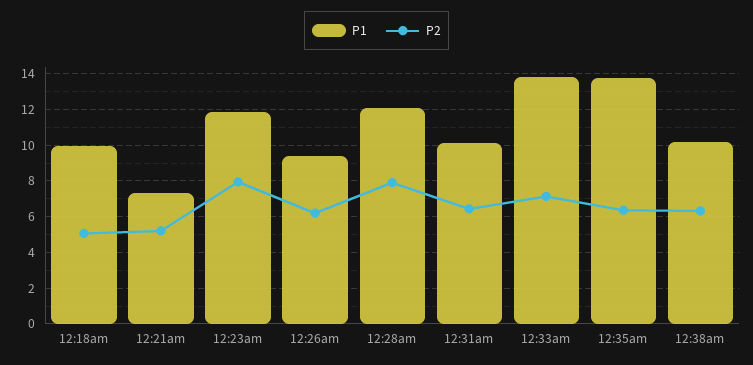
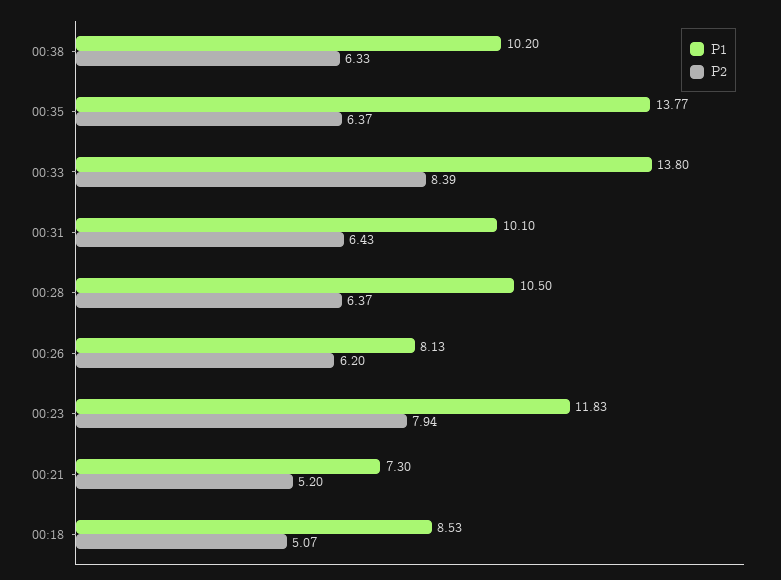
P1, 12:18am: 10 -> 8.53
P1, 12:26am: 9.5 -> 8.13
P1, 12:28am: 12 -> 10.5
P2, 12:28am: 8 -> 6.37
P2, 12:33am: 7 -> 8.39

